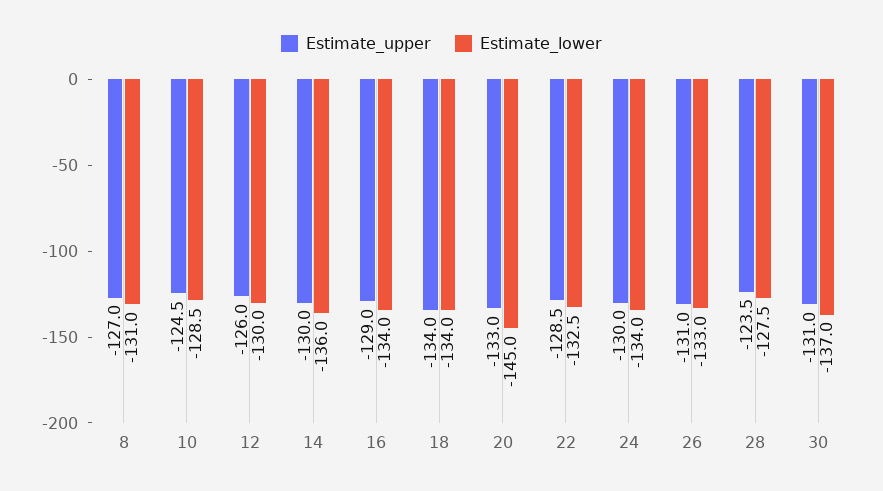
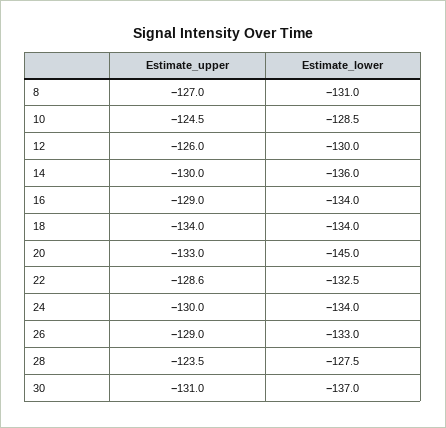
Estimate_upper, 22: -128.5 -> -128.6
Estimate_upper, 26: -131 -> -129

